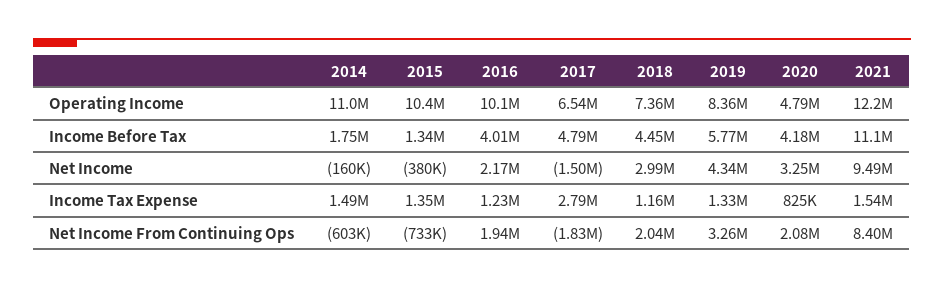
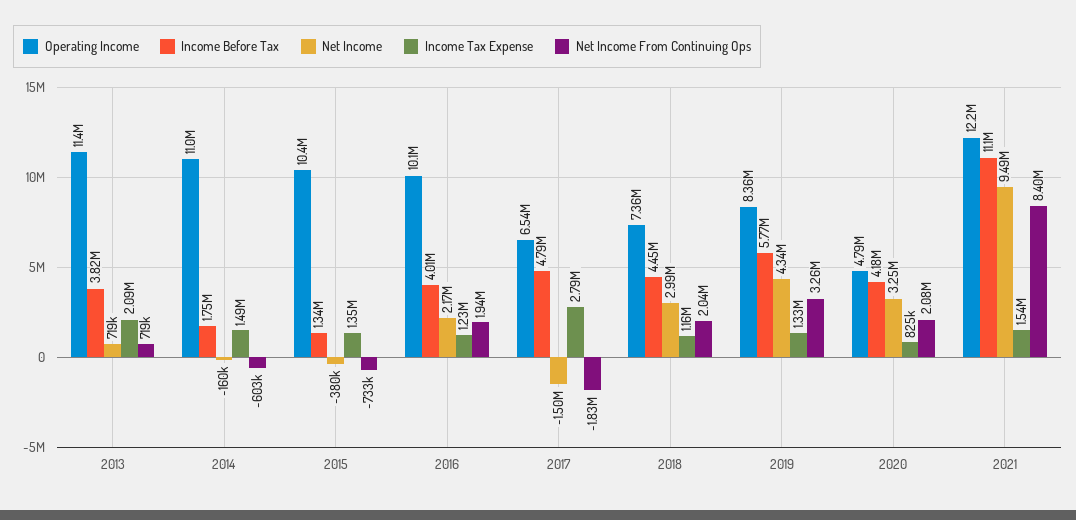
Operating Income, 2013: none -> 11400000
Income Before Tax, 2013: none -> 3820000
Net Income, 2013: none -> 719000
Income Tax Expense, 2013: none -> 2090000
Net Income From Continuing Ops, 2013: none -> 719000

